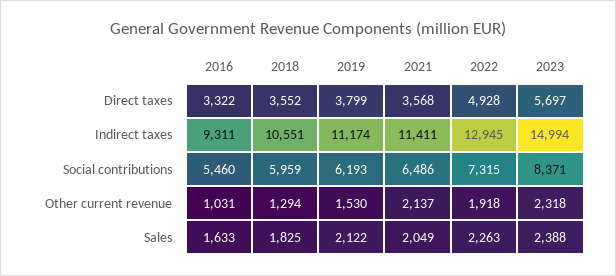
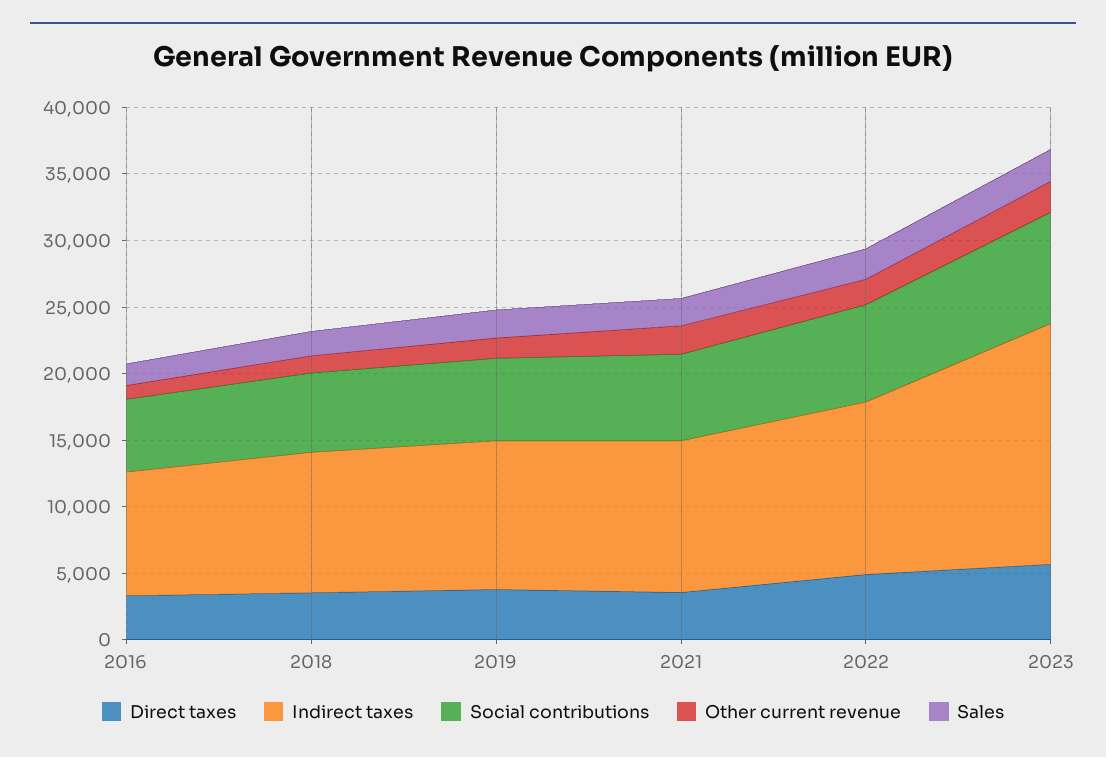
Indirect taxes, 2023: 14994 -> 18000

